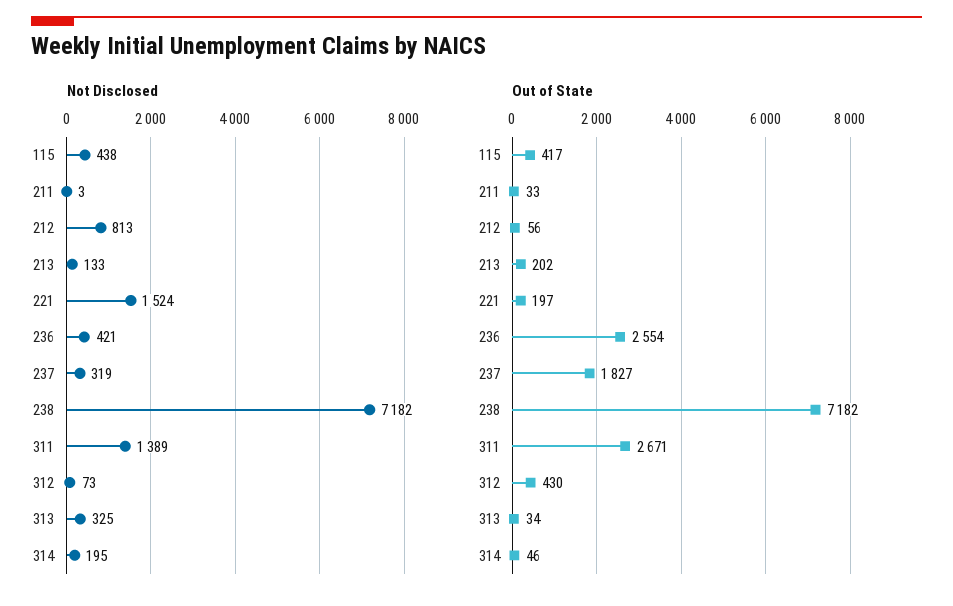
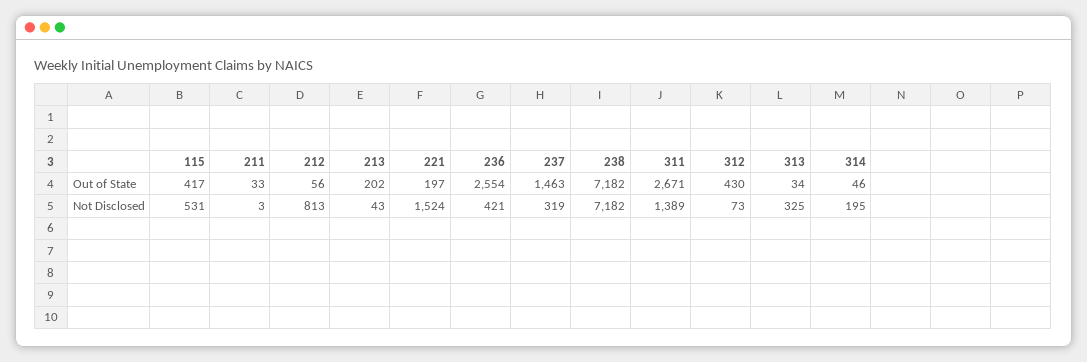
Not Disclosed, 115: 438 -> 531
Not Disclosed, 213: 133 -> 43
Out of State, 237: 1827 -> 1463

